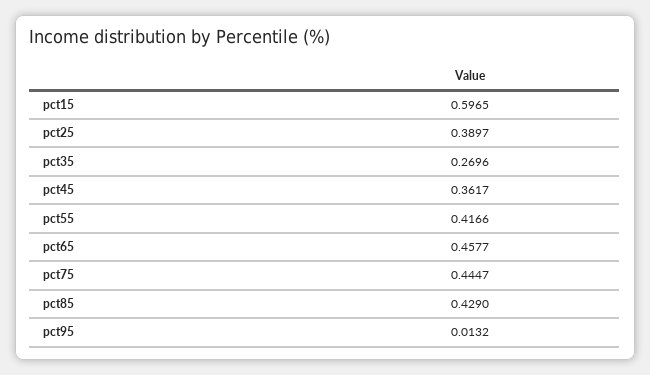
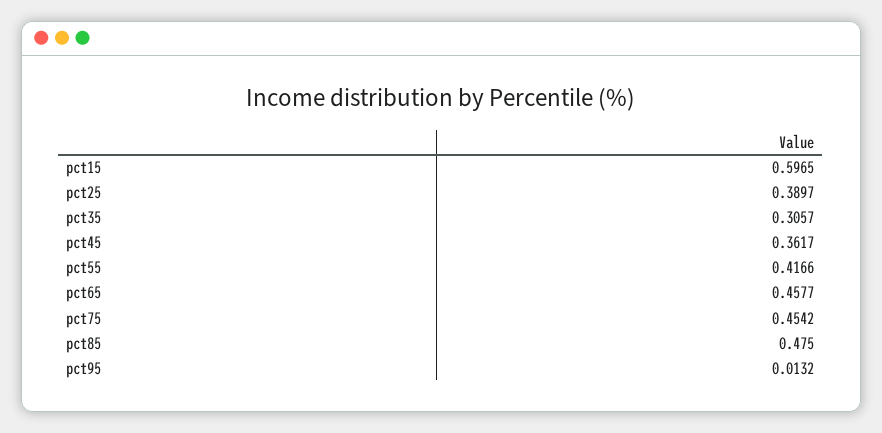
pct35: 0.2696 -> 0.3057
pct75: 0.4447 -> 0.4542
pct85: 0.429 -> 0.475

